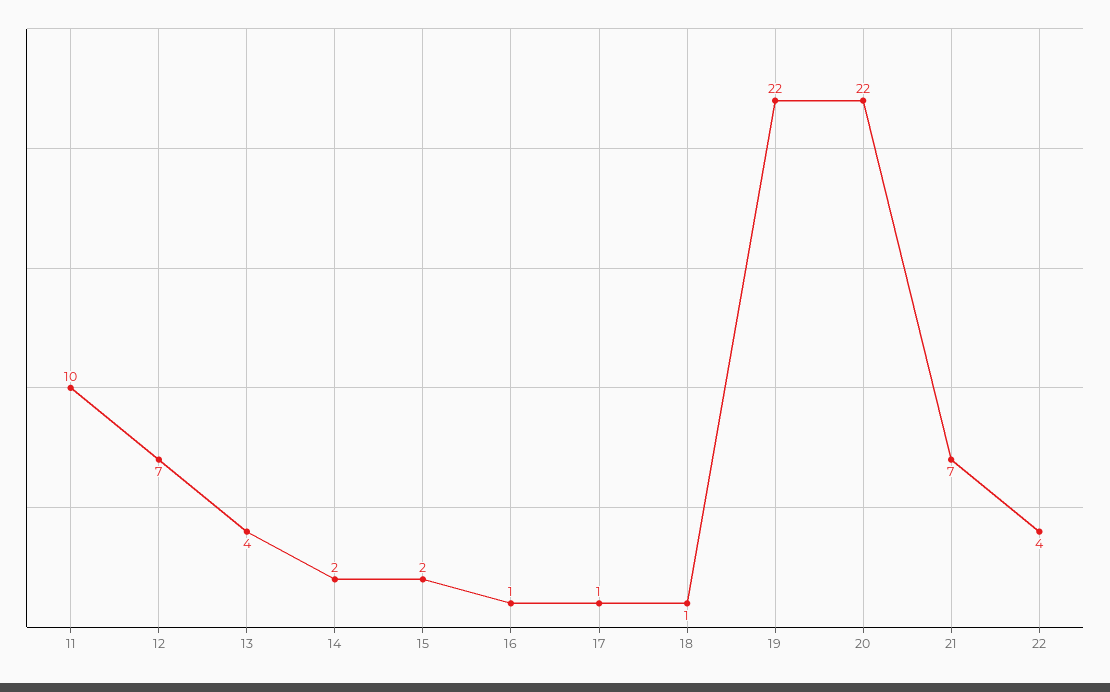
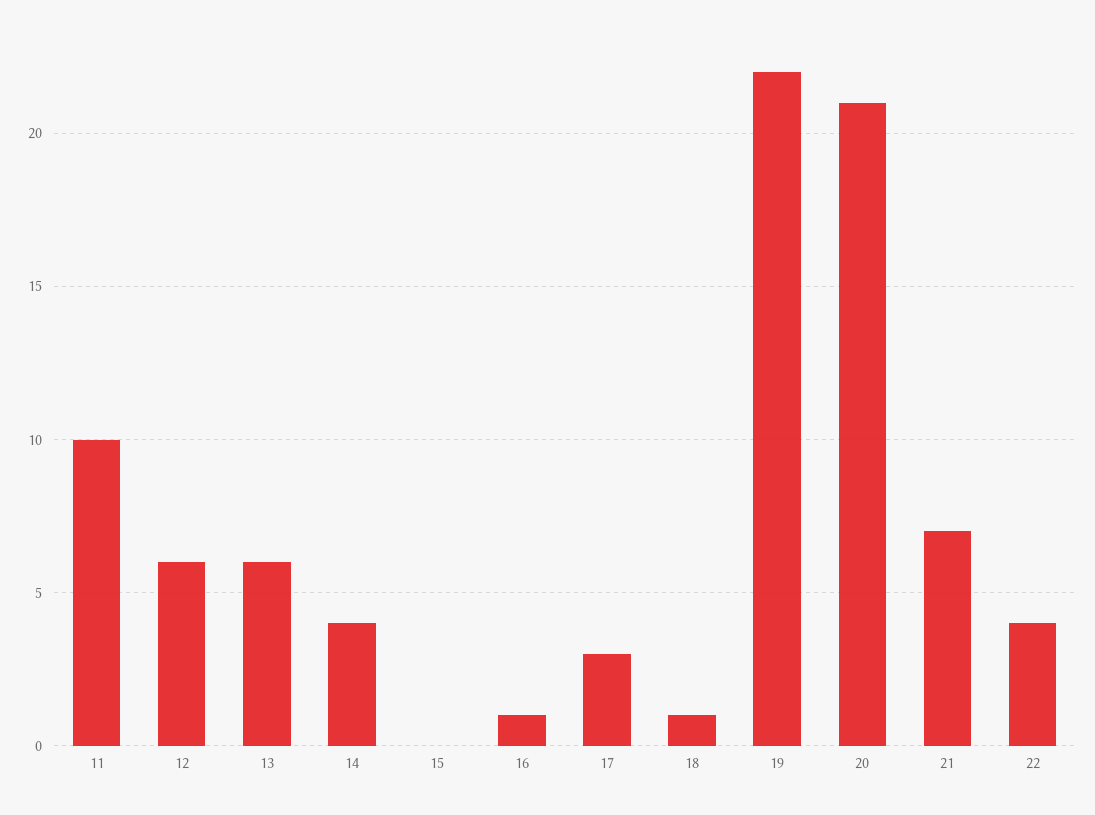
12: 7 -> 6
13: 4 -> 6
14: 2 -> 4
15: 2 -> 0
17: 1 -> 3
20: 22 -> 21

